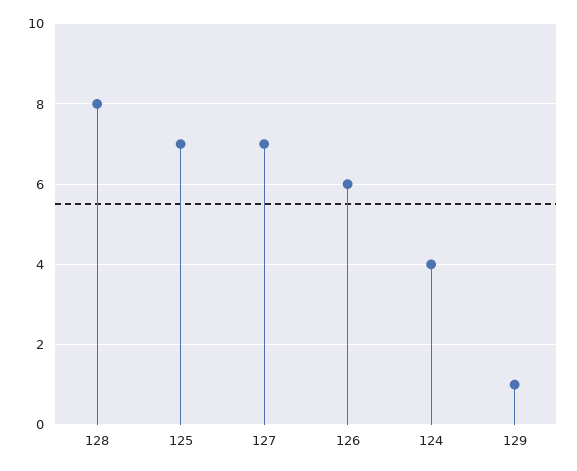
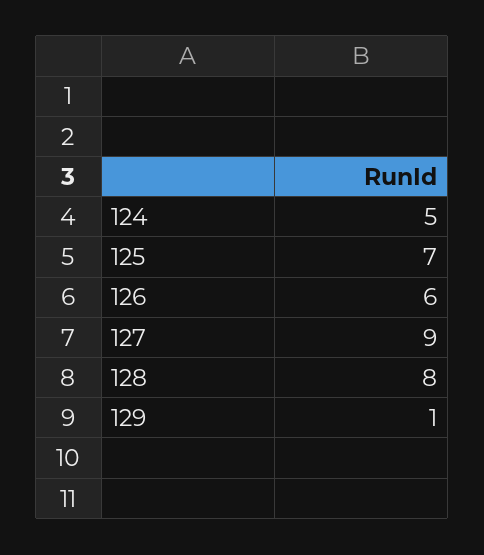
127: 7 -> 9
124: 4 -> 5

